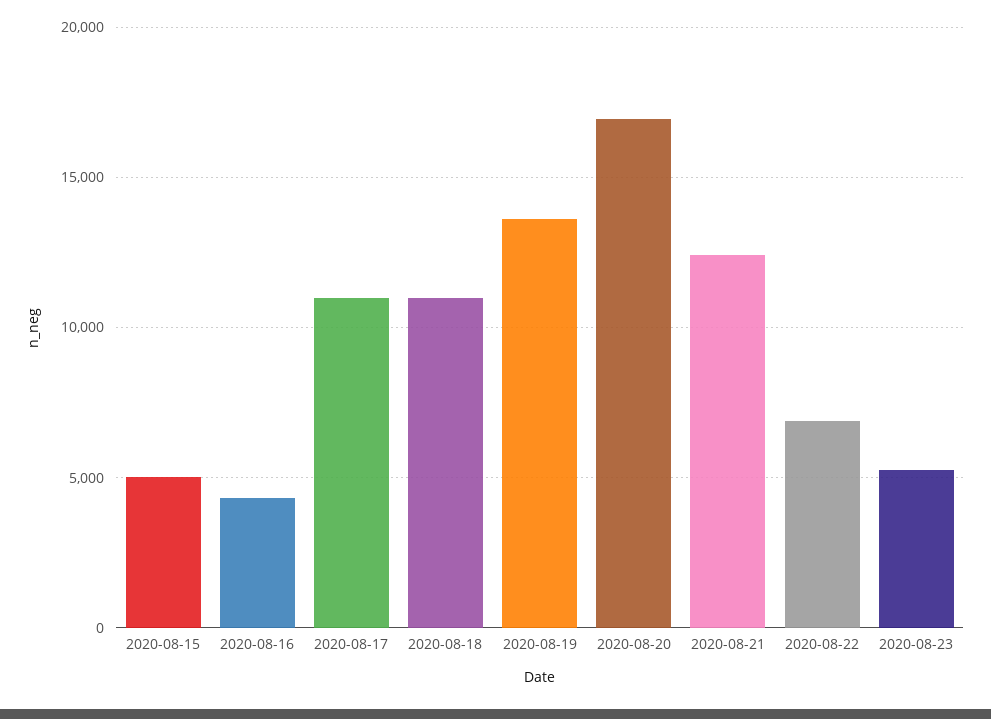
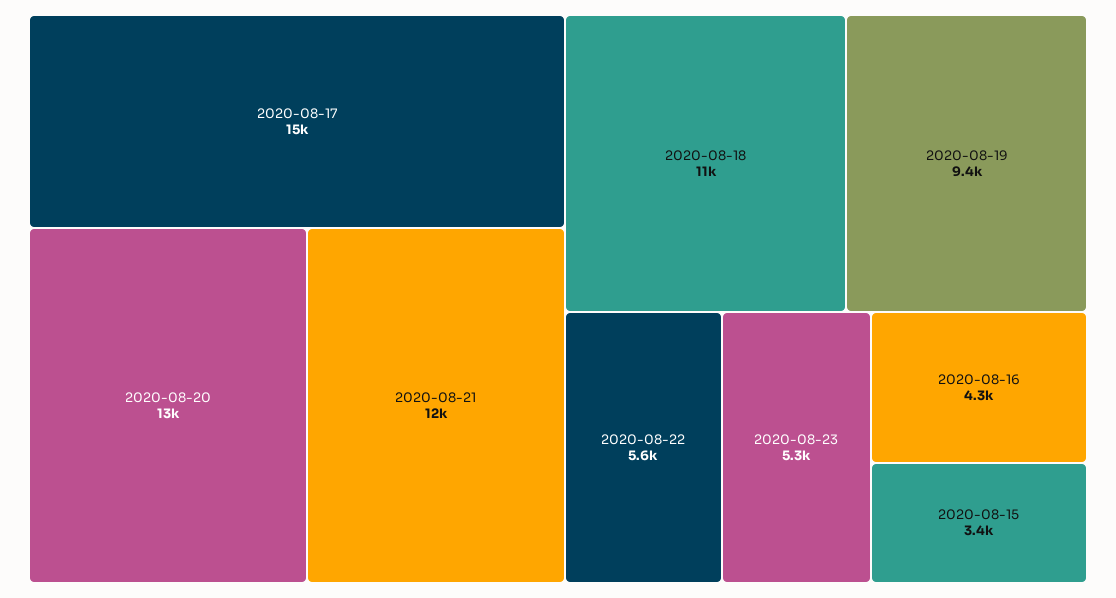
2020-08-15: 5000 -> 3400
2020-08-17: 11000 -> 15000
2020-08-19: 13500 -> 9400
2020-08-20: 17000 -> 13000
2020-08-22: 7000 -> 5600

